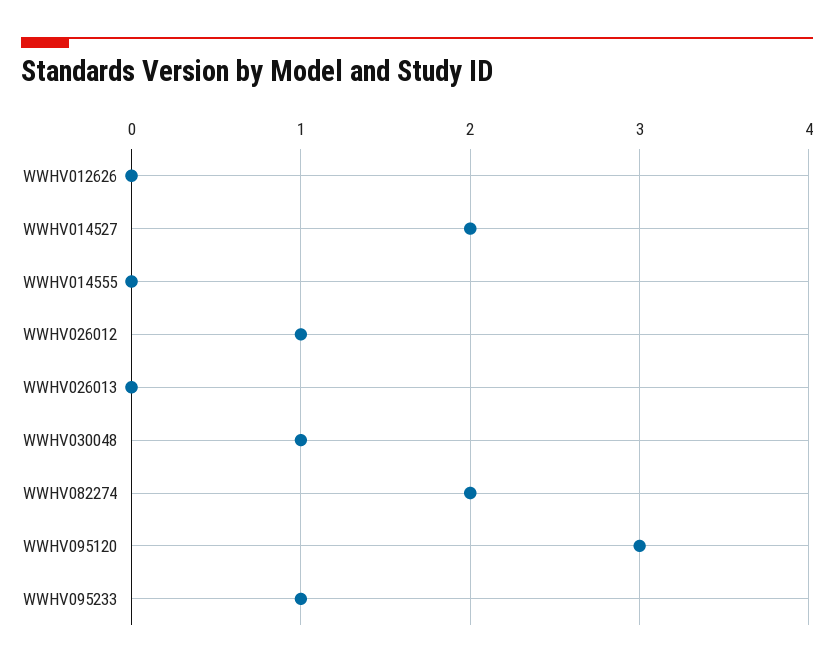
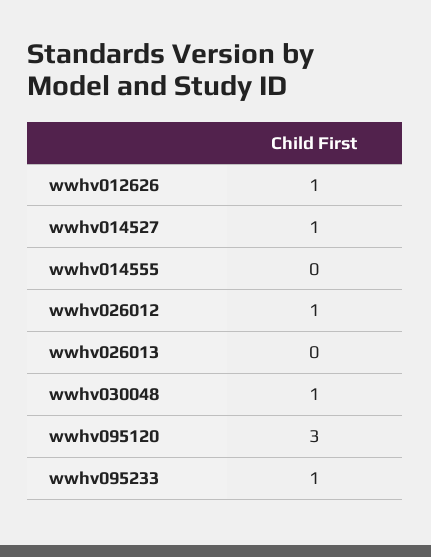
WWHV012626: 0 -> 1
WWHV014527: 2 -> 1
WWHV082274: 2 -> none

